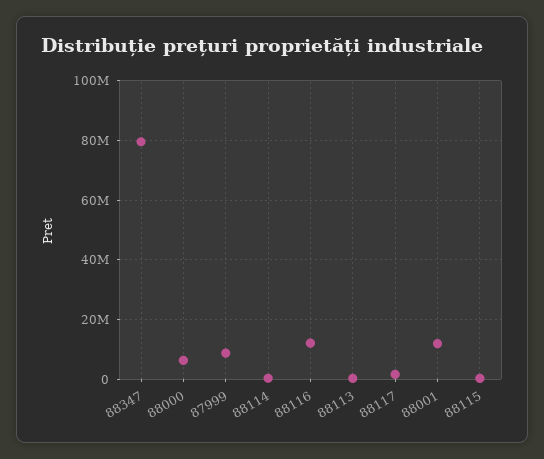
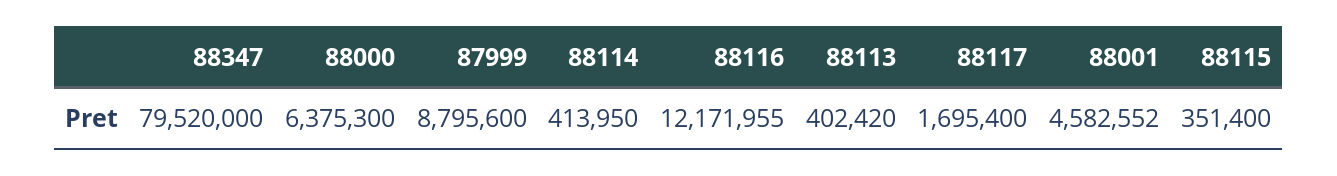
88001: 12500000 -> 4582552

